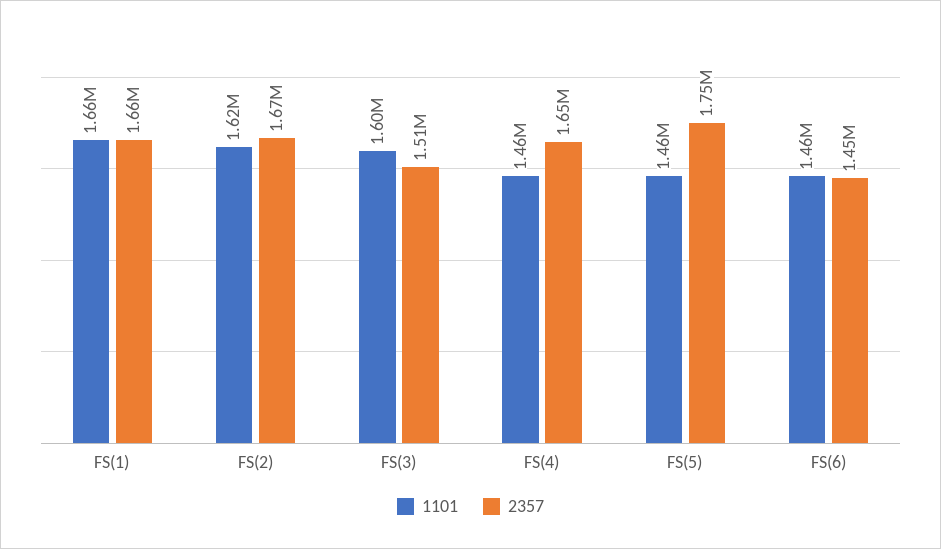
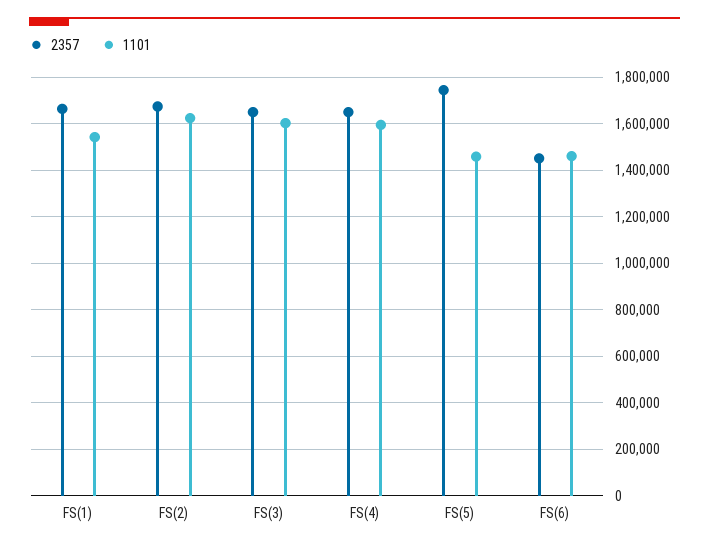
1101, FS(1): 1660000 -> 1550000
2357, FS(3): 1510000 -> 1650000
1101, FS(4): 1460000 -> 1600000

